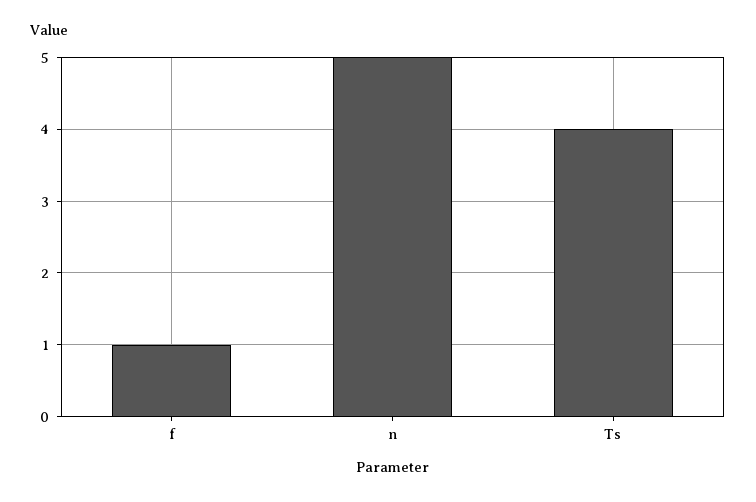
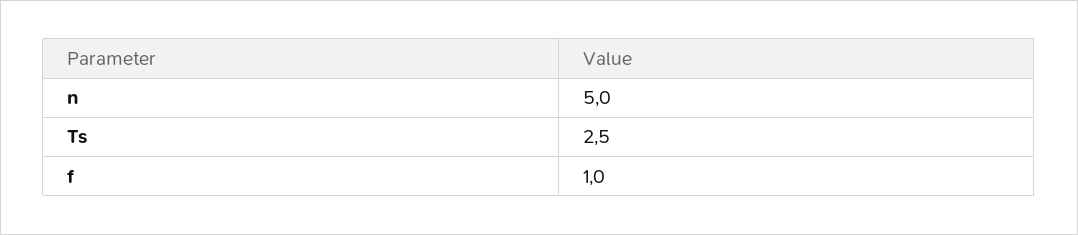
Ts: 4 -> 2.5

